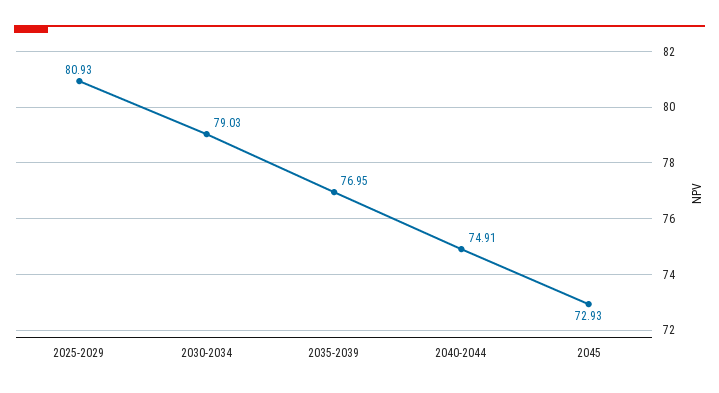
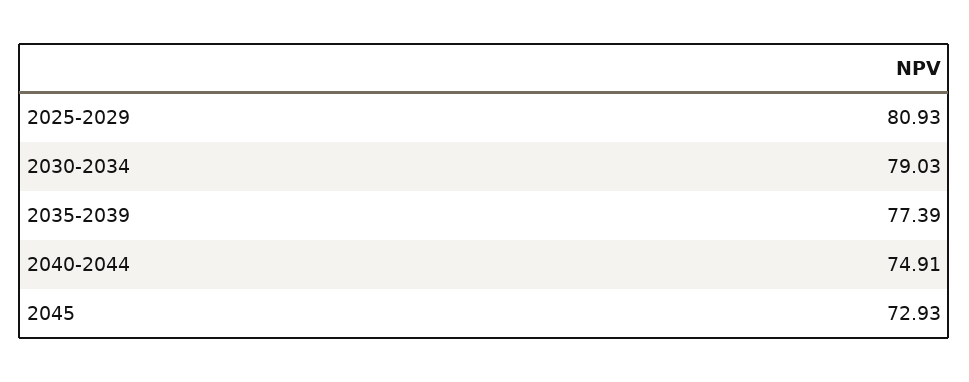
2035-2039: 76.95 -> 77.39

